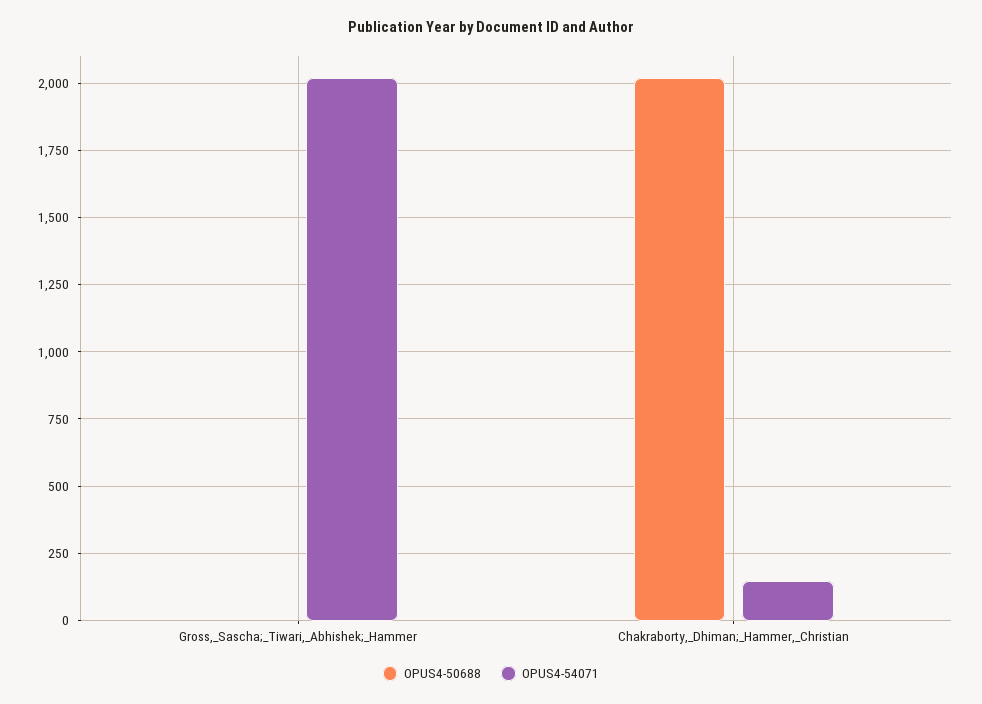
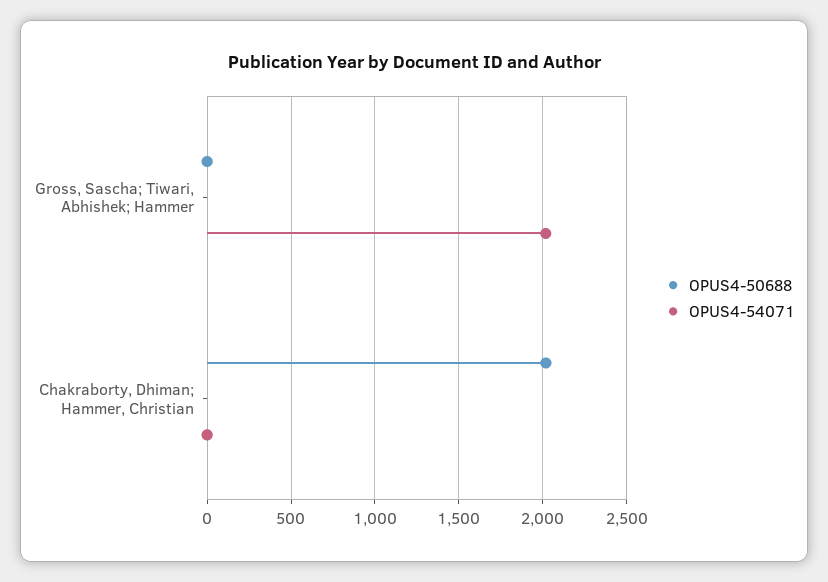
OPUS4-54071, Chakraborty,_Dhiman;_Hammer,_Christian: 150 -> 0

